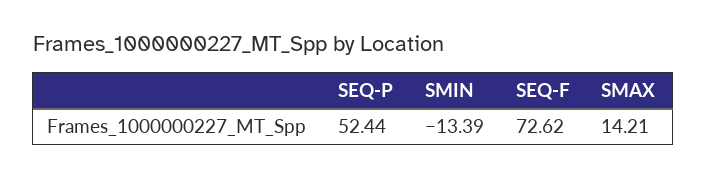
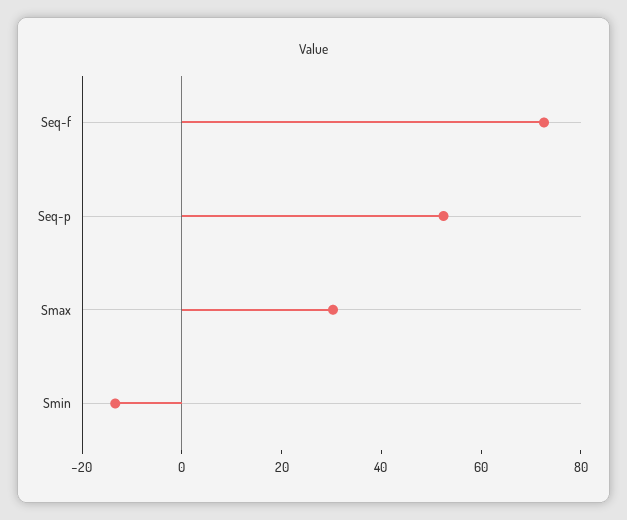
SMAX: 14.21 -> 30

